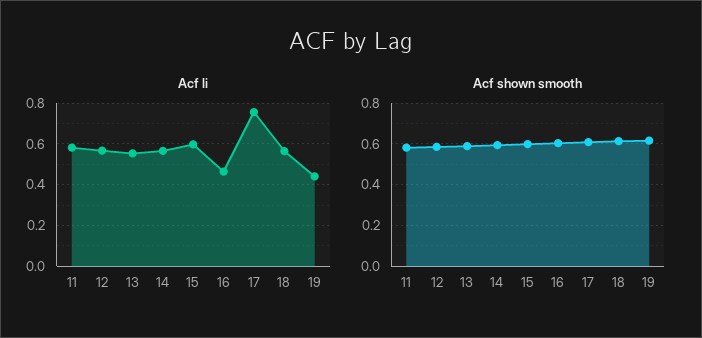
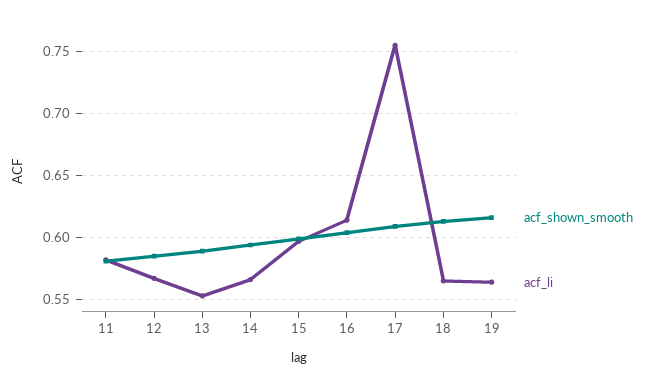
Acf li, 16: 0.45 -> 0.615
Acf li, 19: 0.45 -> 0.565

